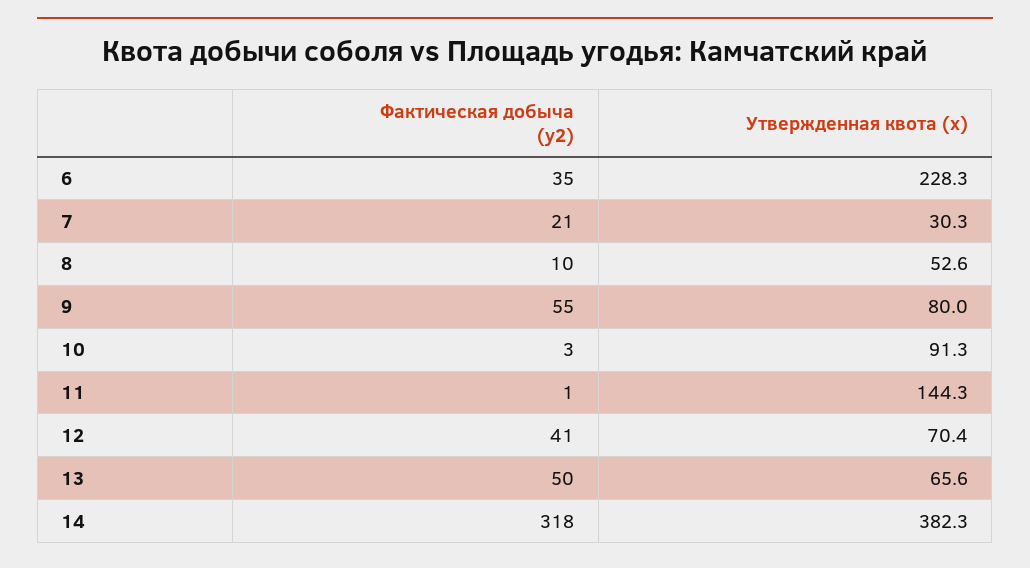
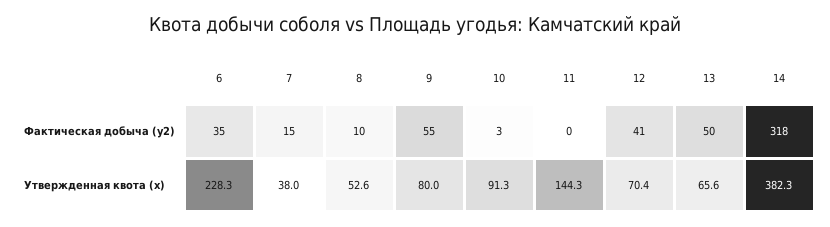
Фактическая добыча (y2), 7: 21 -> 15
Утвержденная квота (x), 7: 30.3 -> 38
Фактическая добыча (y2), 11: 1 -> 0

